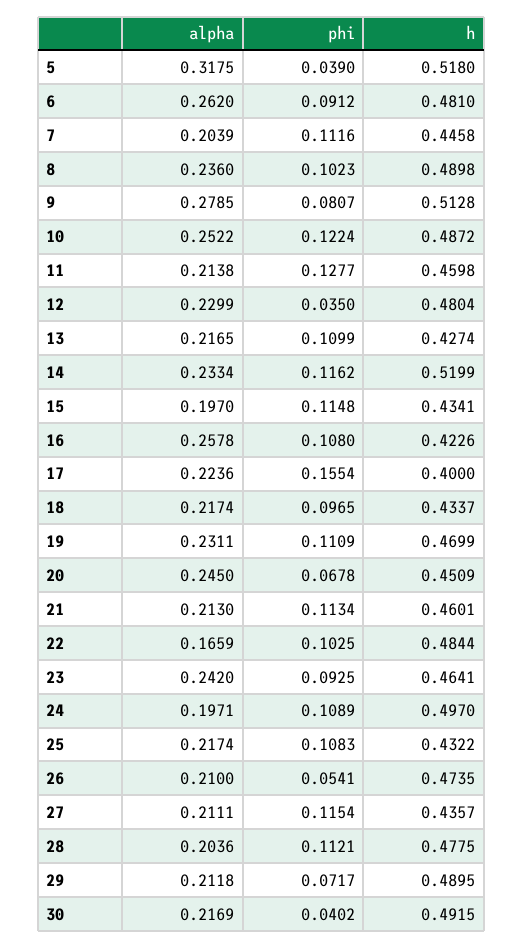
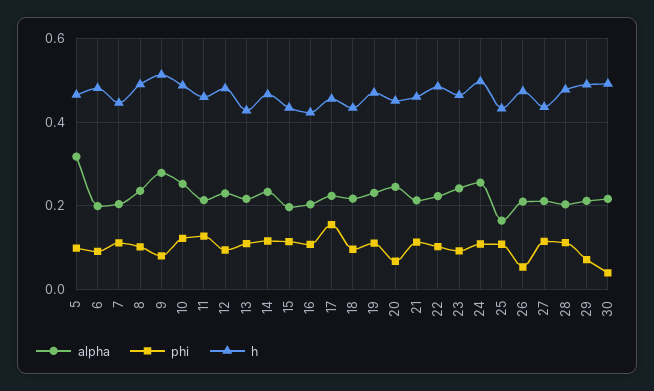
phi, 5: 0.039 -> 0.1
h, 5: 0.518 -> 0.46
alpha, 6: 0.262 -> 0.2
phi, 12: 0.035 -> 0.1
h, 14: 0.5199 -> 0.46
alpha, 16: 0.2578 -> 0.2
h, 17: 0.4 -> 0.46
alpha, 22: 0.1659 -> 0.22
alpha, 24: 0.1971 -> 0.26
alpha, 25: 0.2174 -> 0.16

